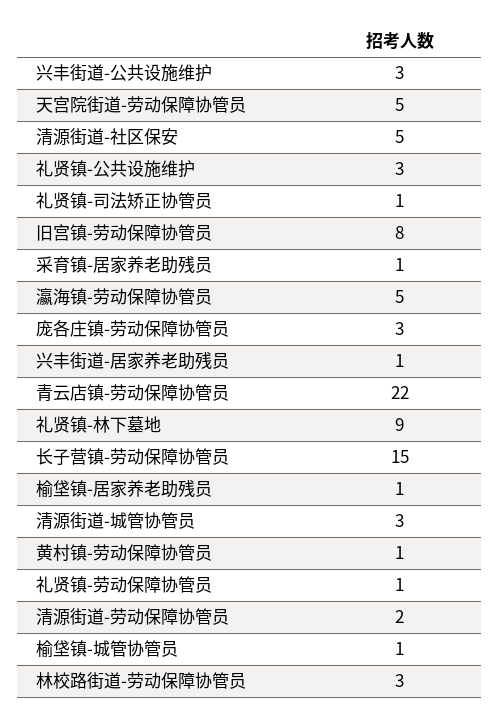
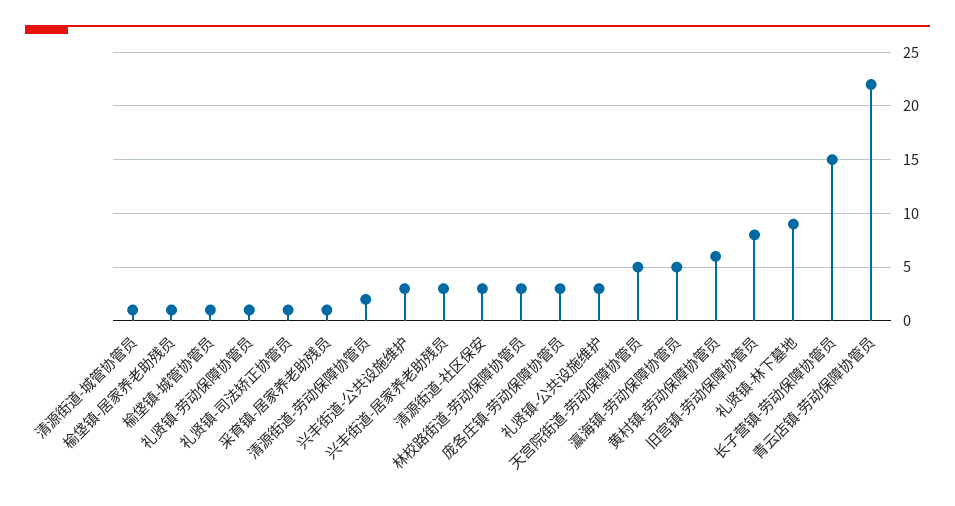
清源街道-社区保安: 5 -> 3
兴丰街道-居家养老助残员: 1 -> 3
清源街道-城管协管员: 3 -> 1
黄村镇-劳动保障协管员: 1 -> 6

